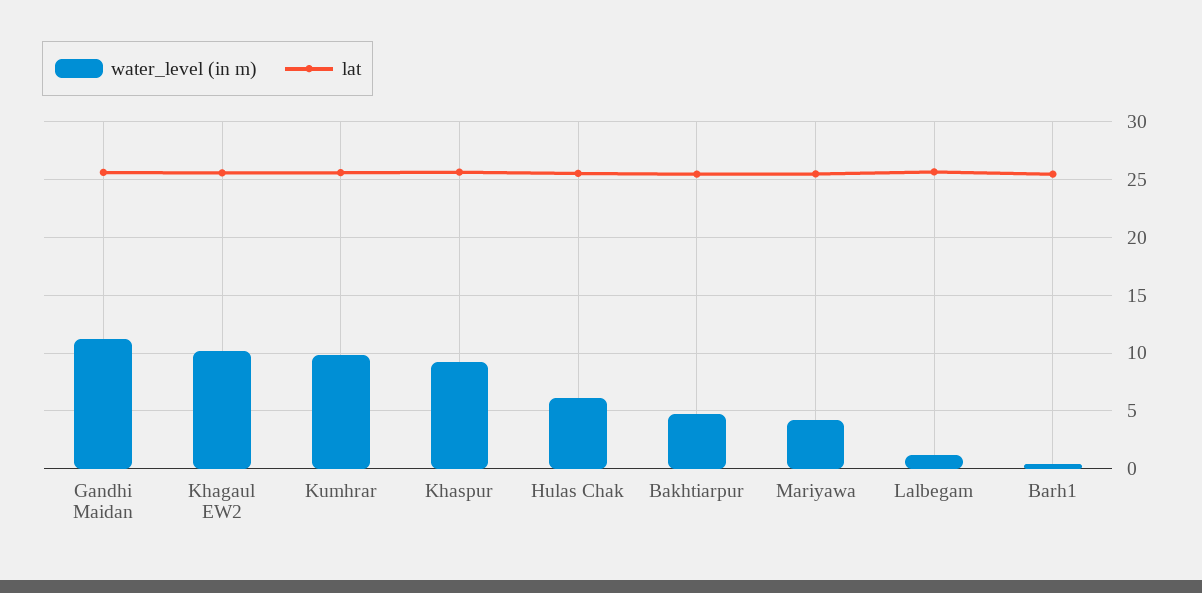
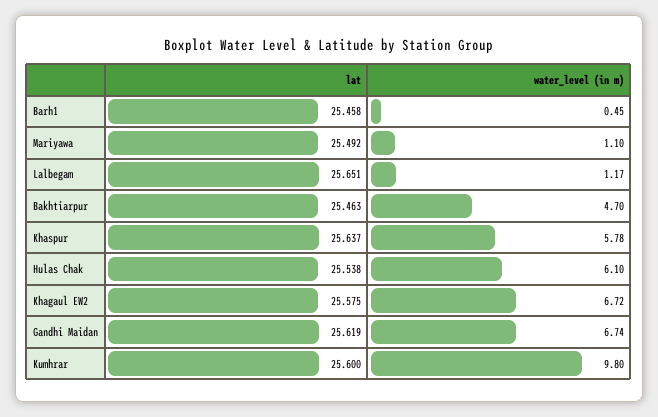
water_level (in m), Gandhi Maidan: 11 -> 6.74
water_level (in m), Khagaul EW2: 10 -> 6.72
water_level (in m), Khaspur: 9 -> 5.78
water_level (in m), Mariyawa: 4 -> 1.1

